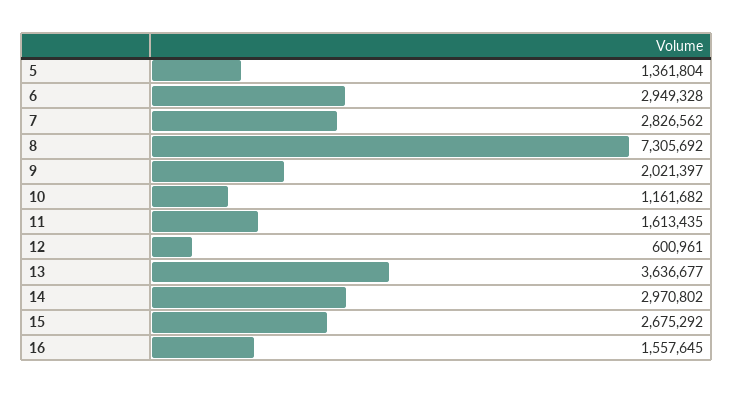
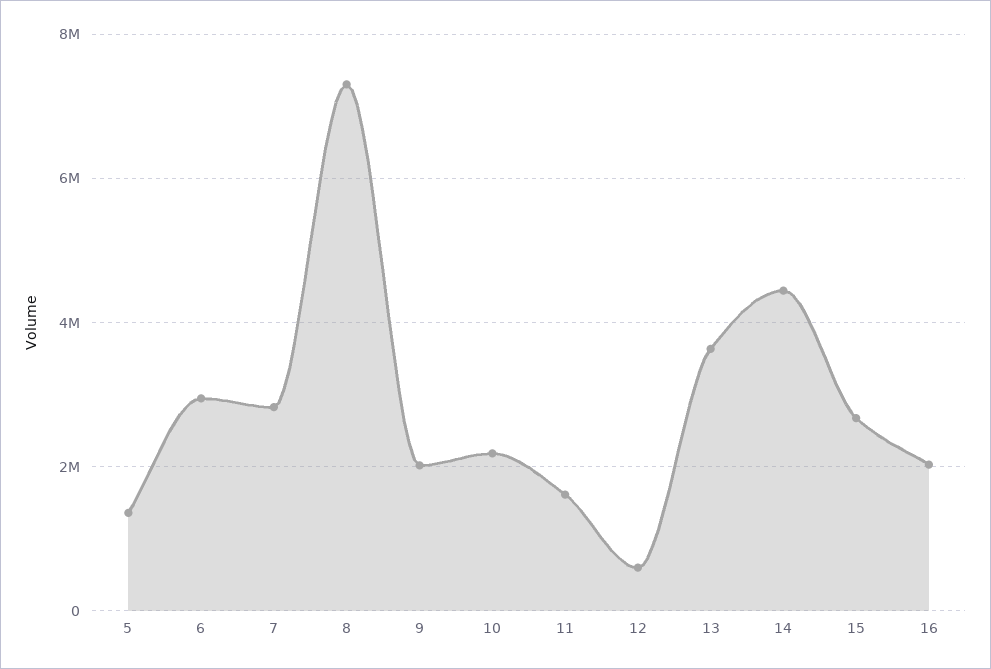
10: 1161682 -> 2200000
14: 2970802 -> 4400000
16: 1557645 -> 2000000

